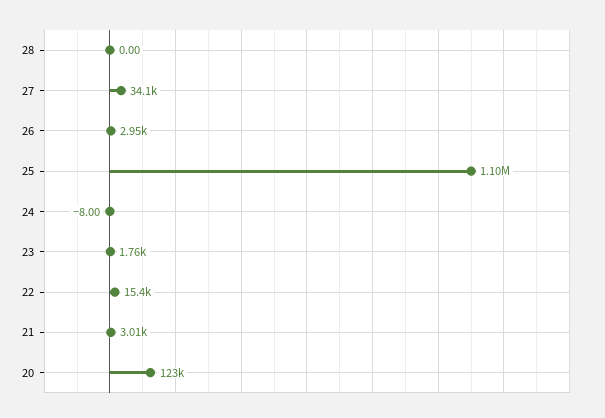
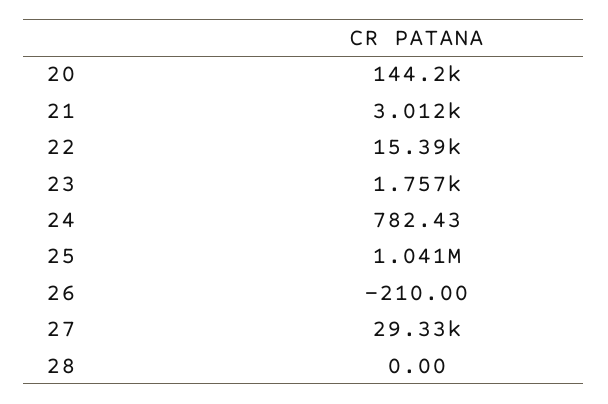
27: 34100 -> 29330
26: 2950 -> -210
25: 1100000 -> 1041000
24: -8 -> 782.43
20: 123000 -> 144200

